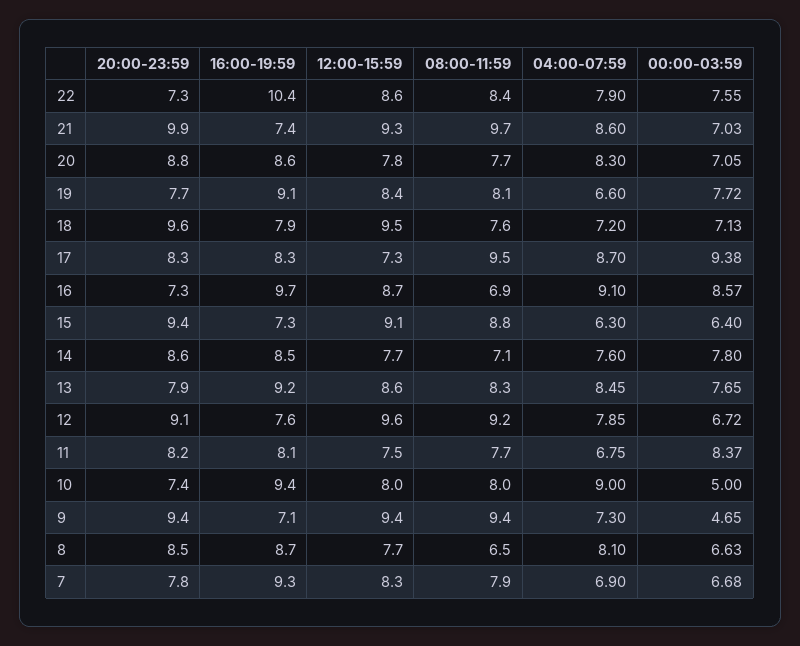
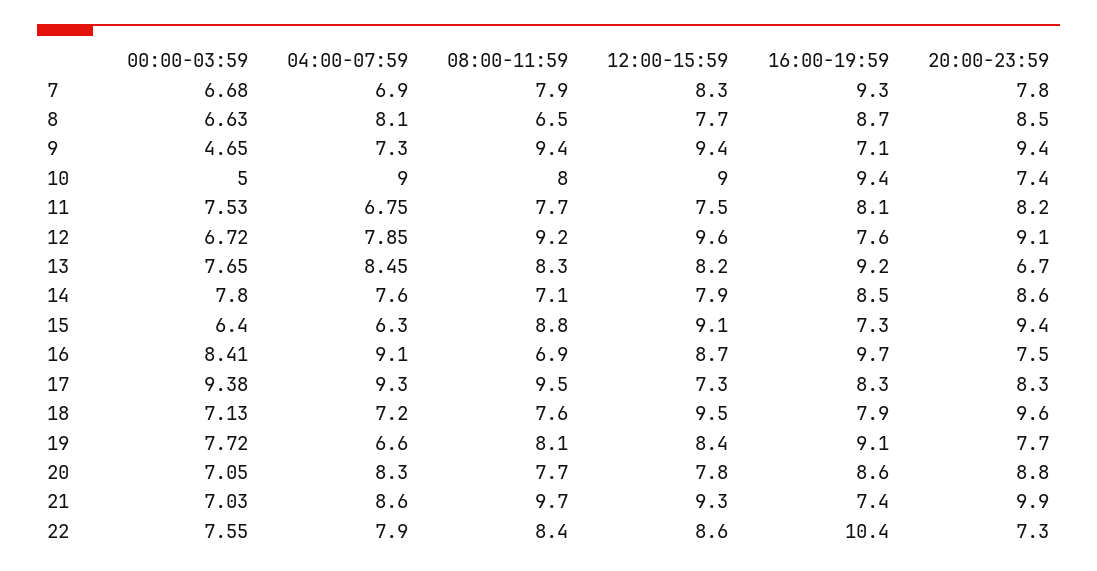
04:00-07:59, 17: 8.7 -> 9.3
20:00-23:59, 16: 7.3 -> 7.5
00:00-03:59, 16: 8.57 -> 8.41
12:00-15:59, 14: 7.7 -> 7.9
20:00-23:59, 13: 7.9 -> 6.7
12:00-15:59, 13: 8.6 -> 8.2
00:00-03:59, 11: 8.37 -> 7.53
12:00-15:59, 10: 8 -> 9

